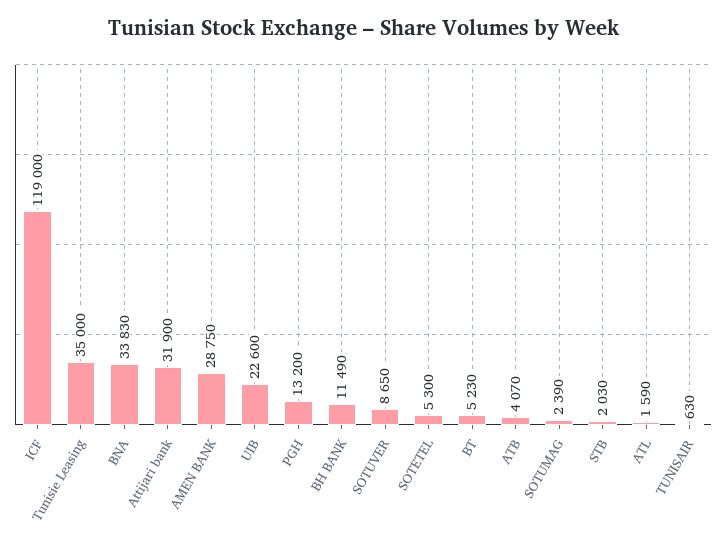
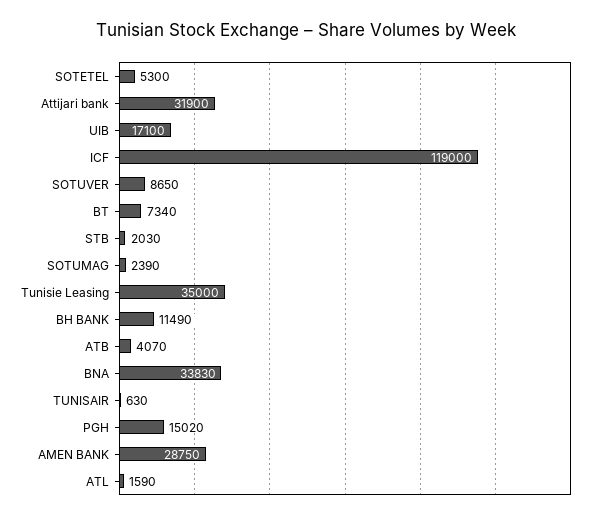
UIB: 22600 -> 17100
PGH: 13200 -> 15020
BT: 5230 -> 7340

